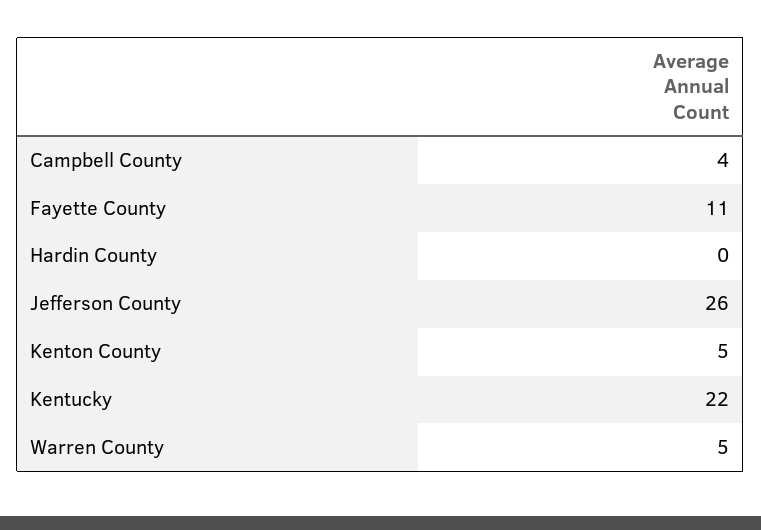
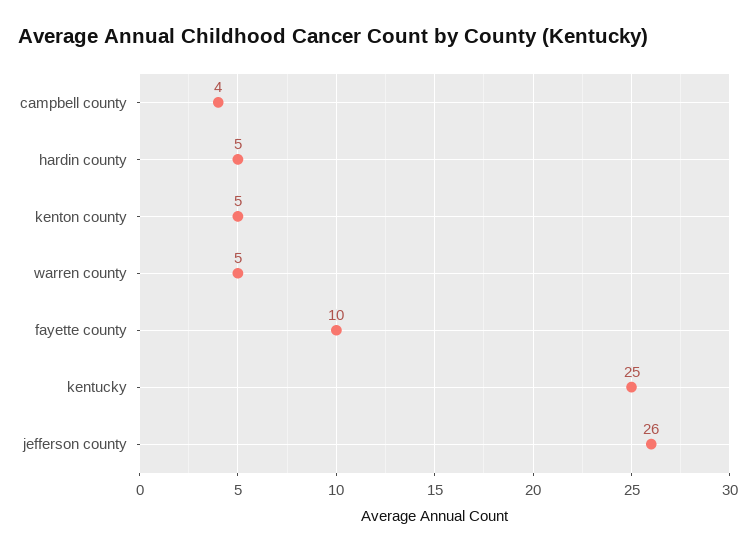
Fayette County: 11 -> 10
Hardin County: 0 -> 5
Kentucky: 22 -> 25

